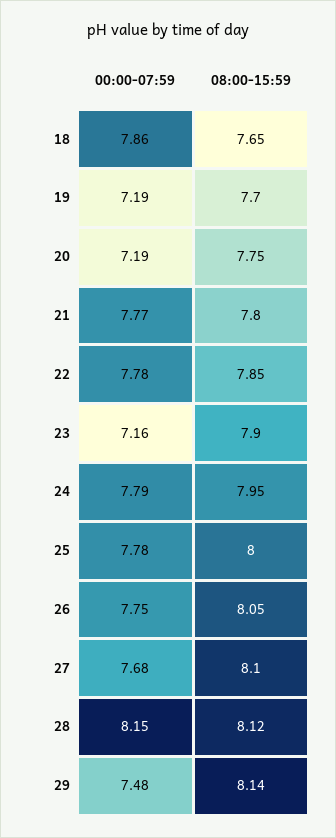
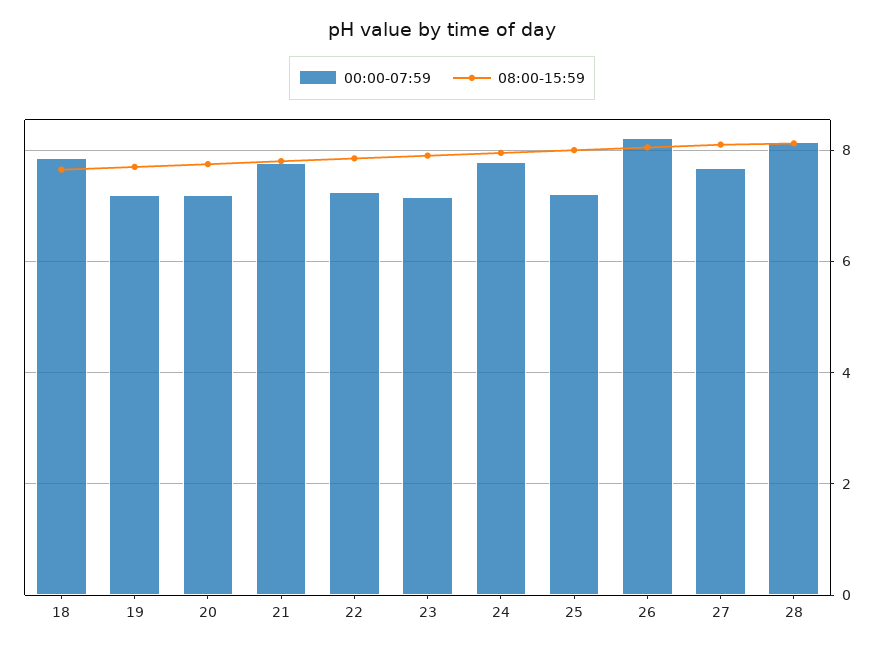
00:00-07:59, 22: 7.78 -> 7.2
00:00-07:59, 25: 7.78 -> 7.2
00:00-07:59, 26: 7.75 -> 8.2
00:00-07:59, 29: 7.48 -> none
08:00-15:59, 29: 8.14 -> none

